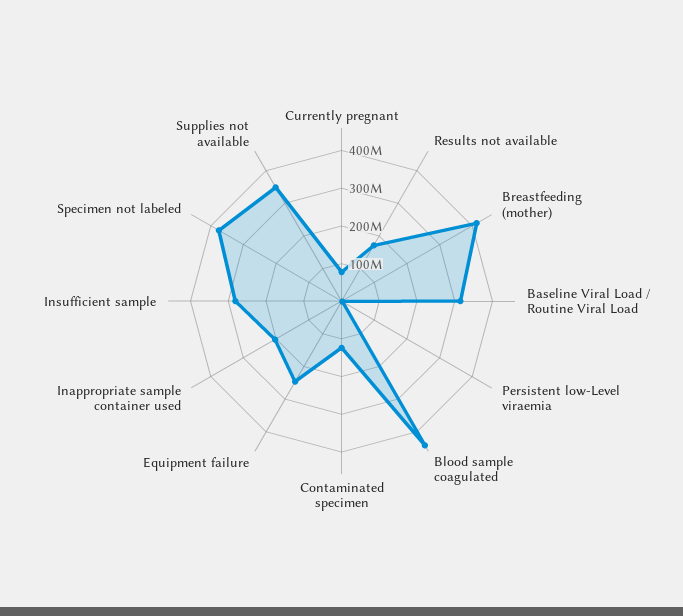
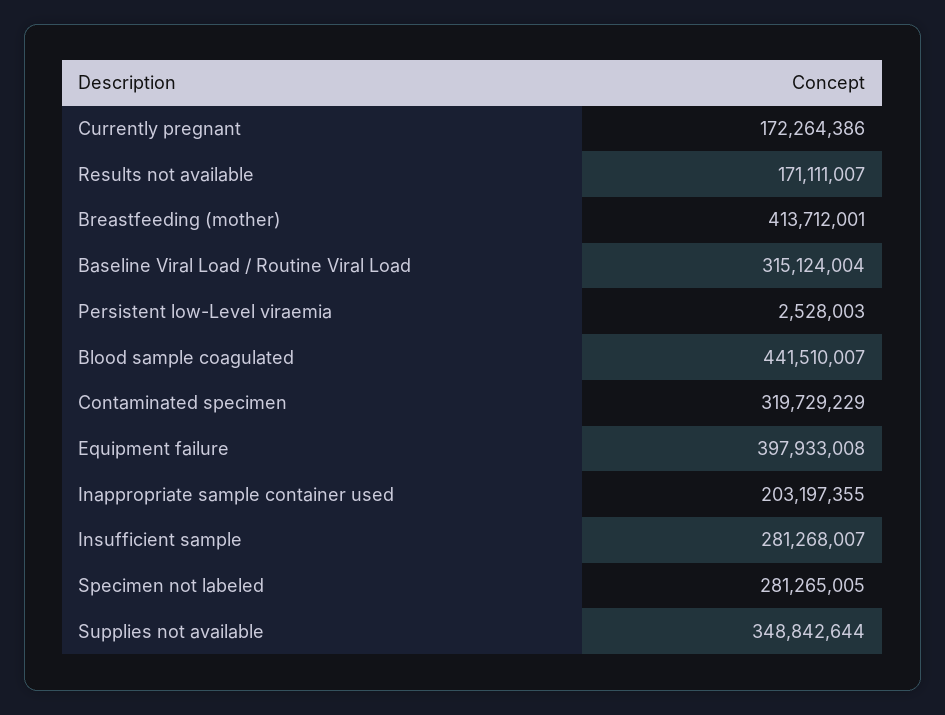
Currently pregnant: 75000000 -> 172264386
Contaminated specimen: 125000000 -> 319729229
Equipment failure: 250000000 -> 397933008
Specimen not labeled: 375000000 -> 281265005

